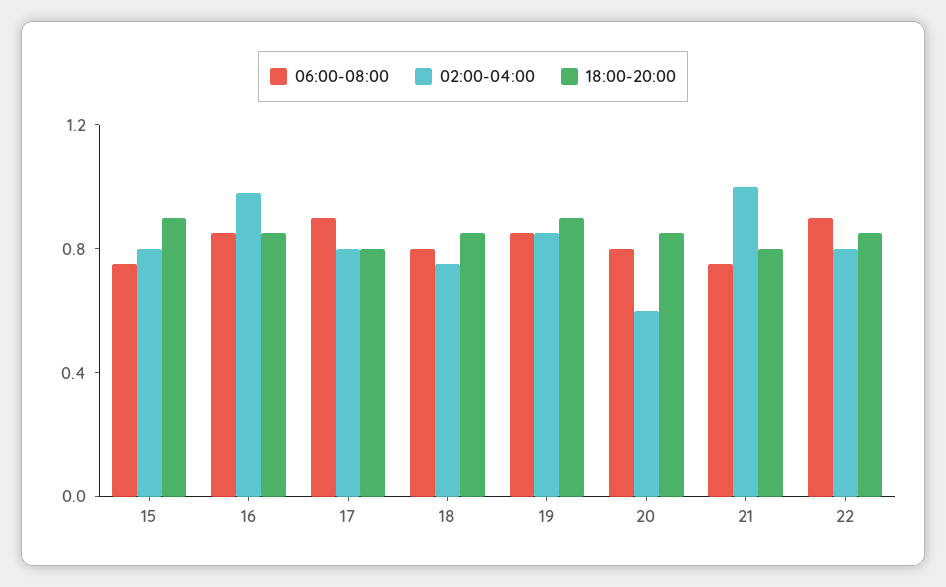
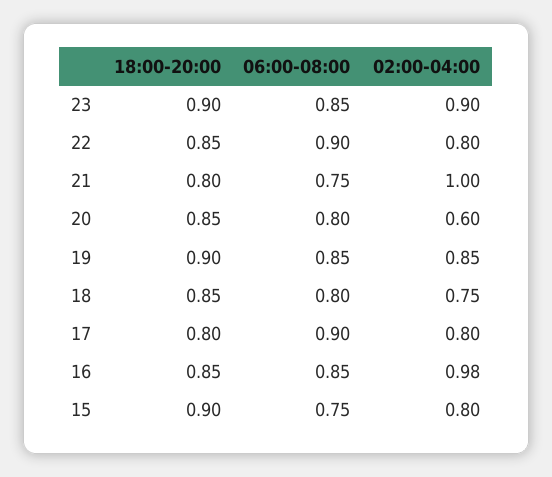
18:00-20:00, 23: none -> 0.9
06:00-08:00, 23: none -> 0.85
02:00-04:00, 23: none -> 0.9

